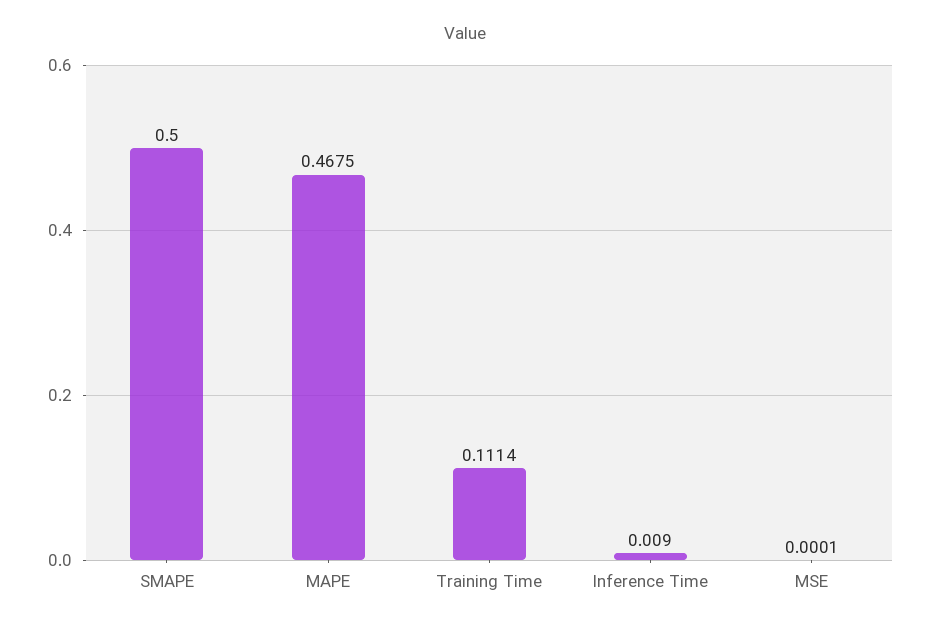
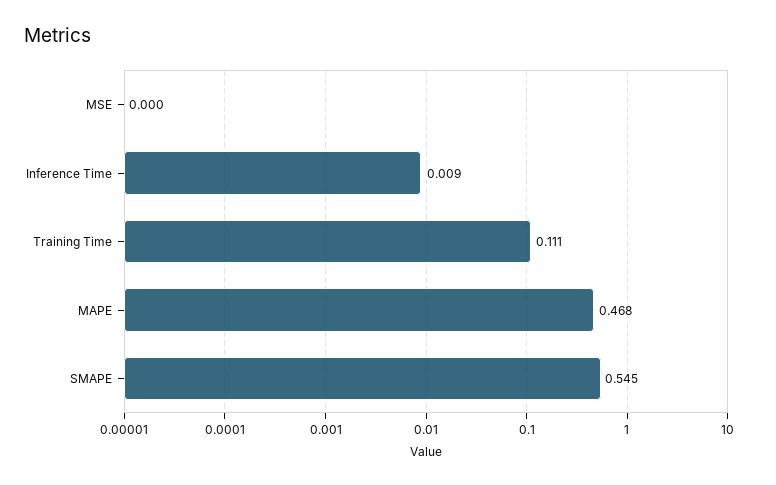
SMAPE: 0.5 -> 0.545

